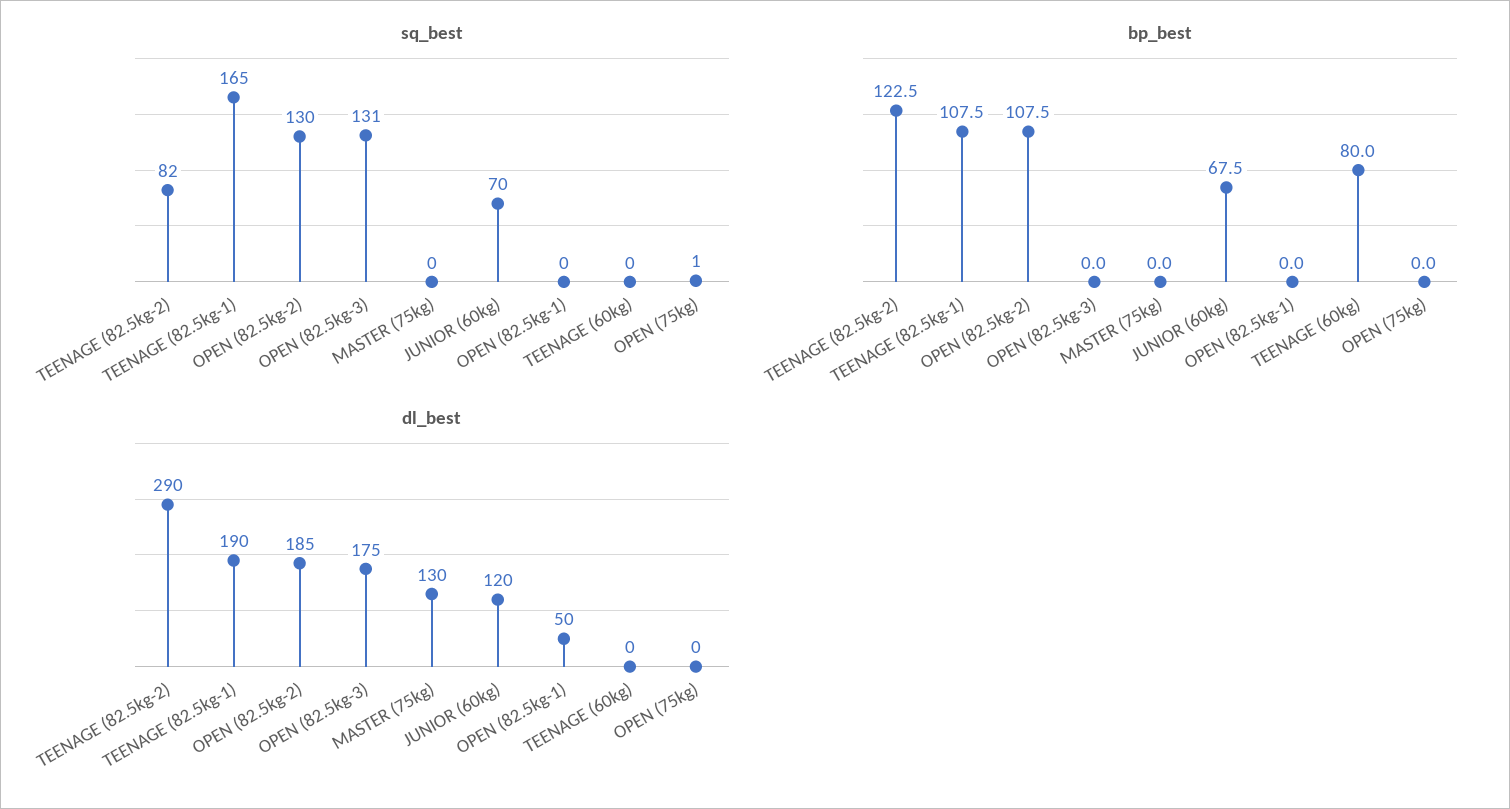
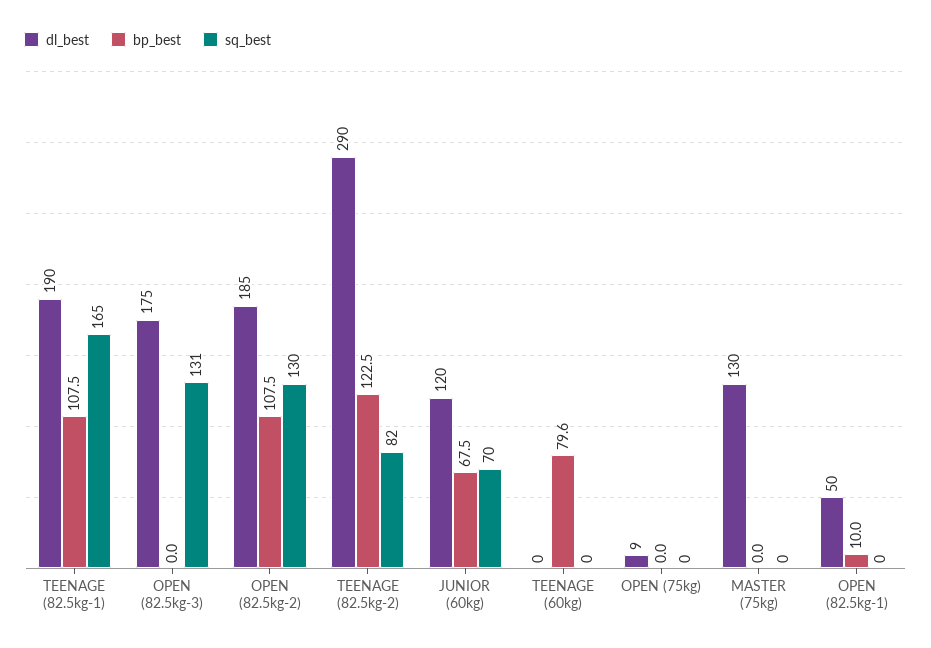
sq_best, OPEN (75kg): 1 -> 0
bp_best, OPEN (82.5kg-1): 0 -> 10
bp_best, TEENAGE (60kg): 80 -> 79.6
dl_best, OPEN (75kg): 0 -> 9

